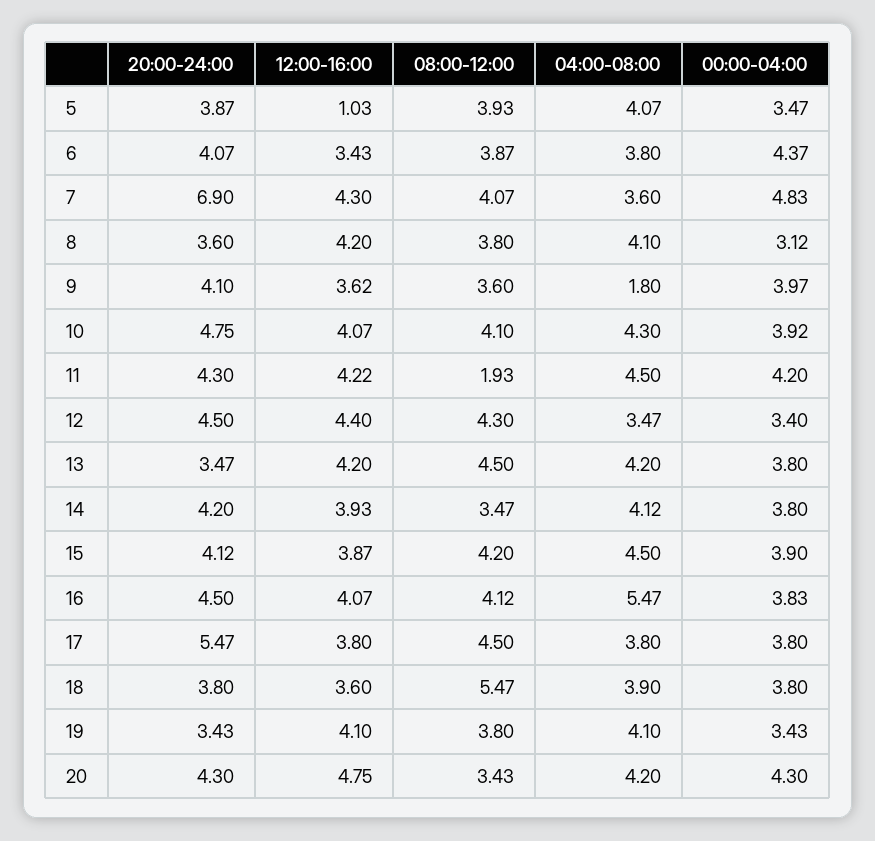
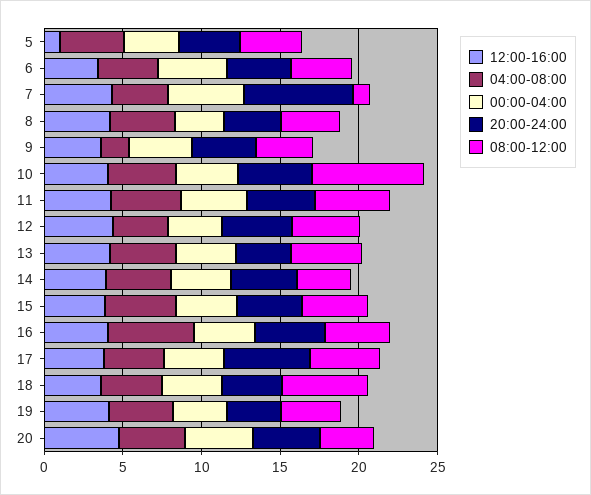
08:00-12:00, 7: 4.07 -> 1
08:00-12:00, 10: 4.1 -> 7
08:00-12:00, 11: 1.93 -> 5

